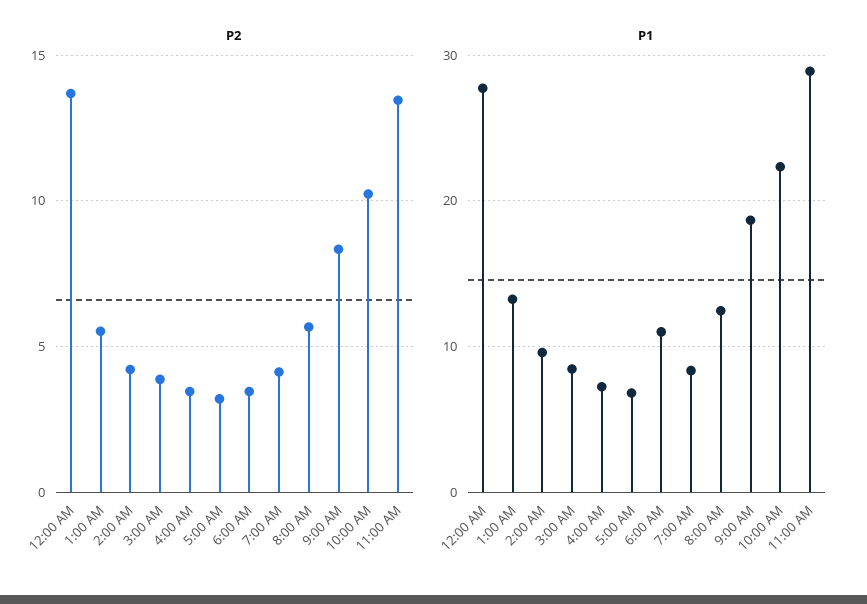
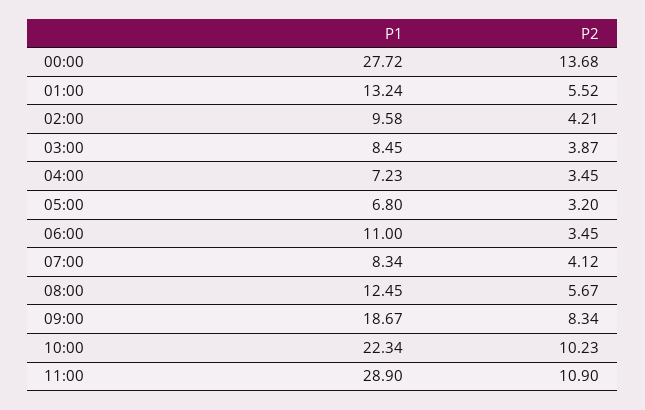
P2, 11:00 AM: 13.5 -> 10.9

